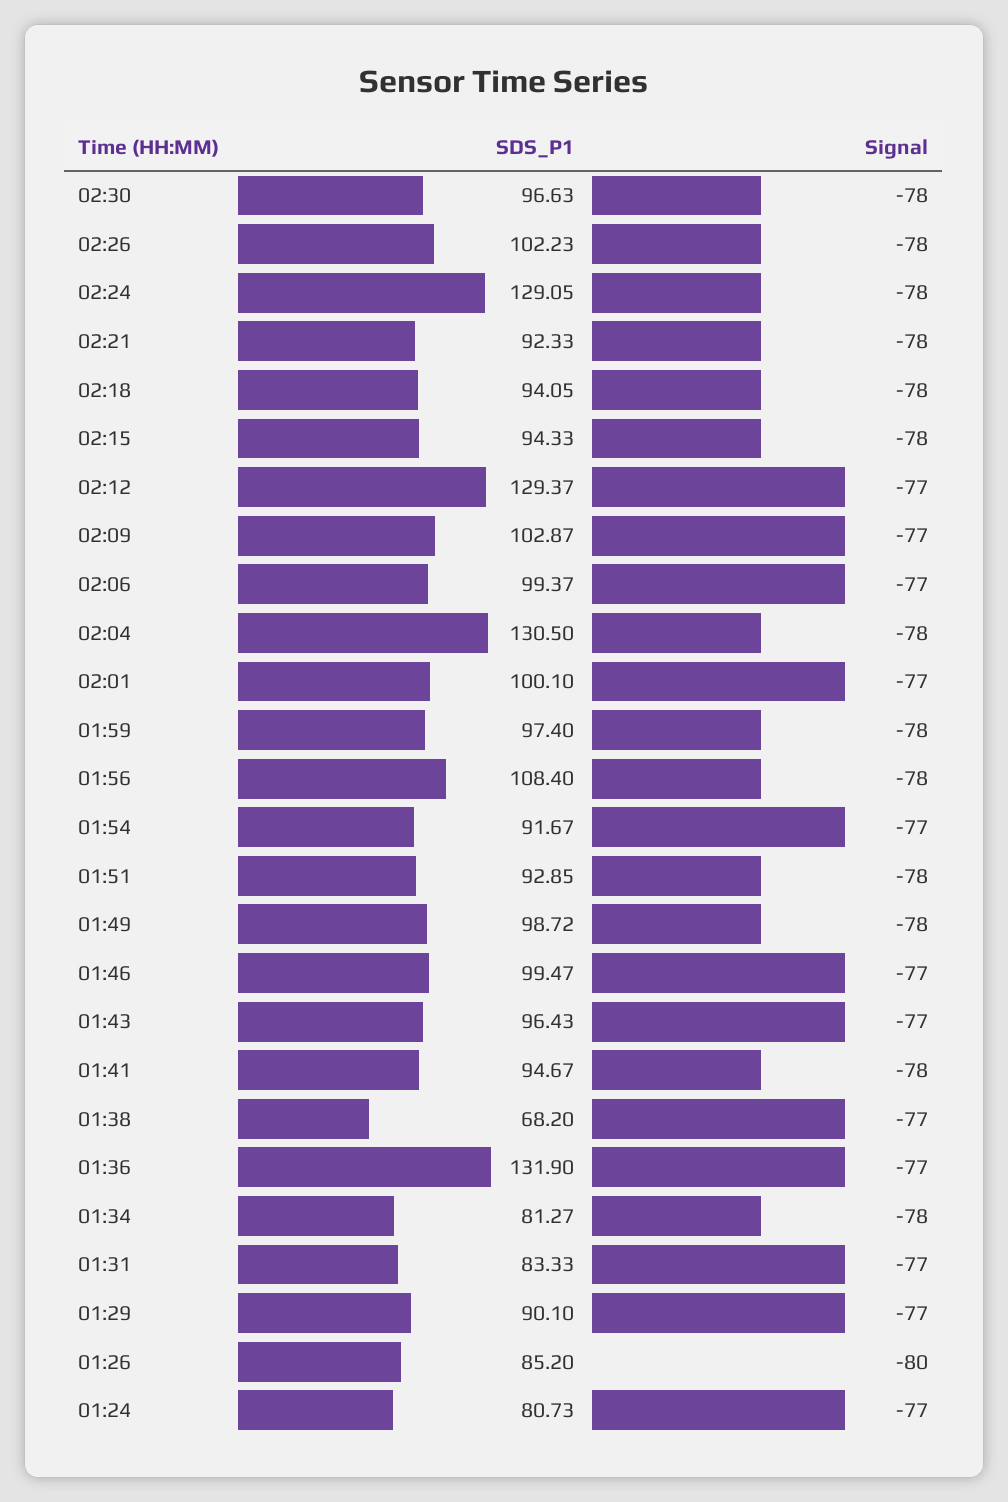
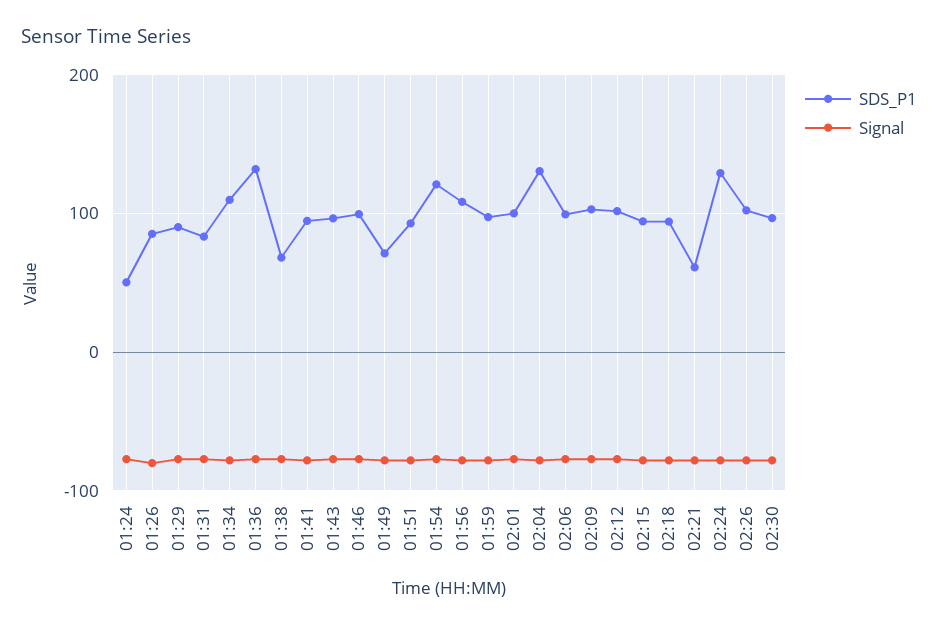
SDS_P1, 02:21: 92.33 -> 60
SDS_P1, 02:12: 129.37 -> 100
SDS_P1, 01:54: 91.67 -> 120
SDS_P1, 01:49: 98.72 -> 70
SDS_P1, 01:34: 81.27 -> 110
SDS_P1, 01:24: 80.73 -> 50

